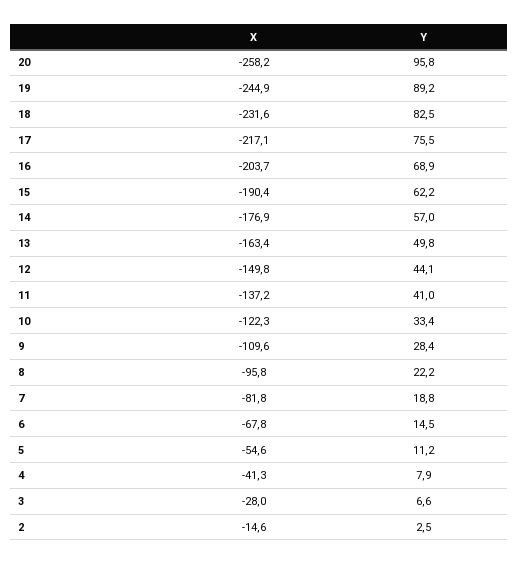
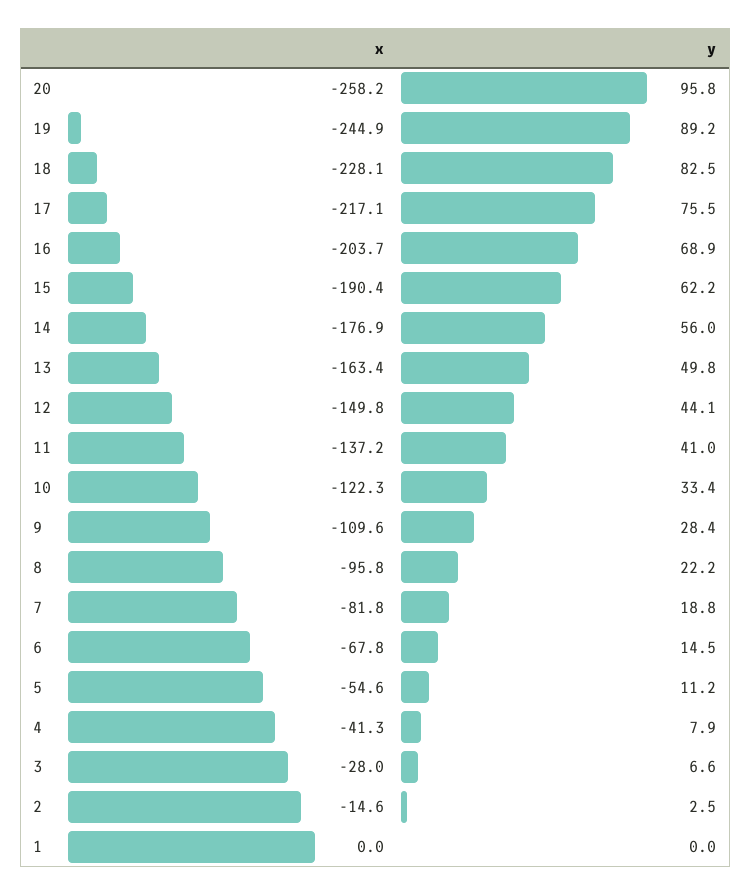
X, 18: -231.6 -> -228.1
Y, 14: 57 -> 56
X, 1: none -> 0
Y, 1: none -> 0

